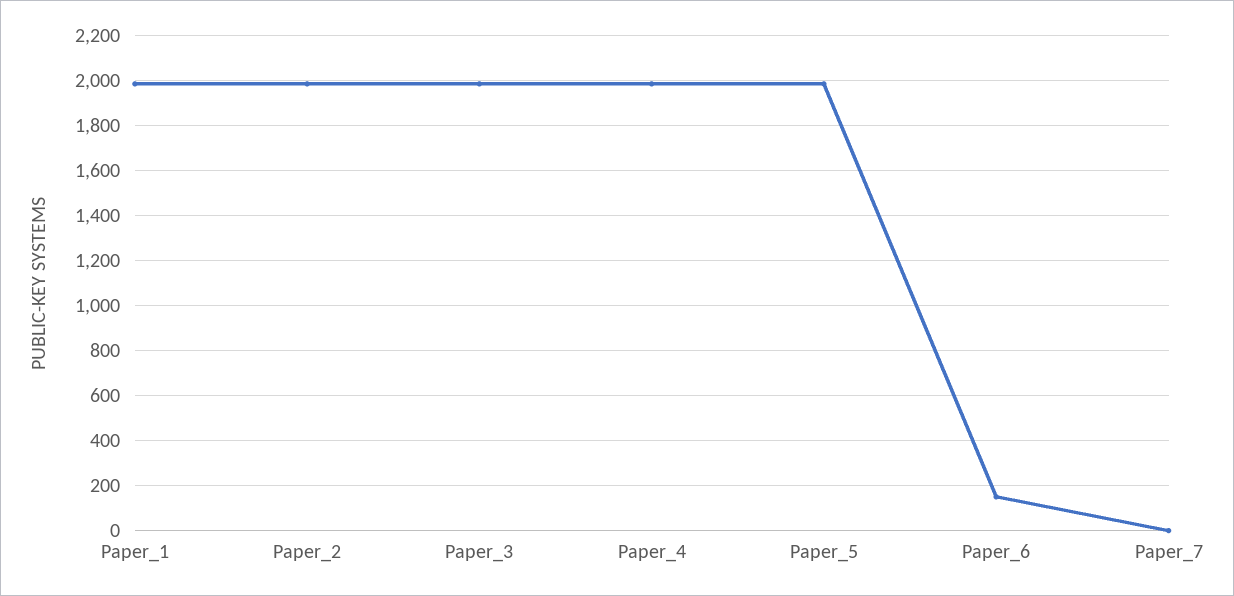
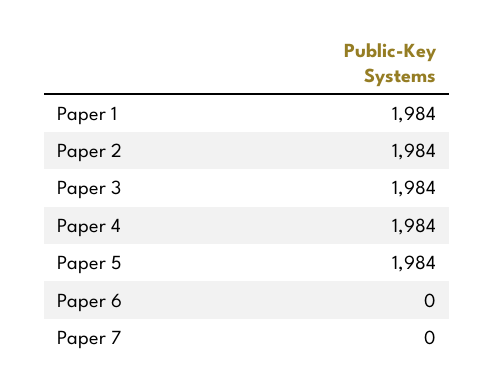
Paper_6: 150 -> 0

